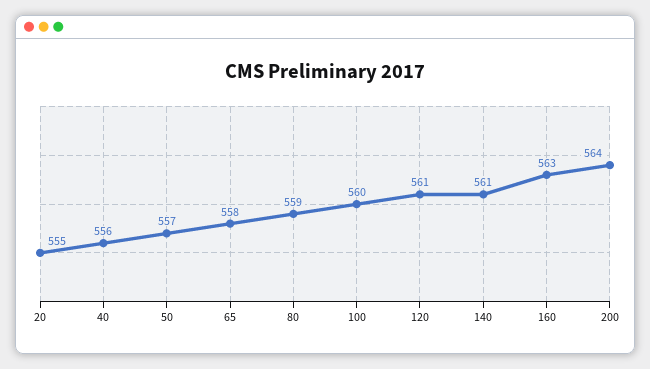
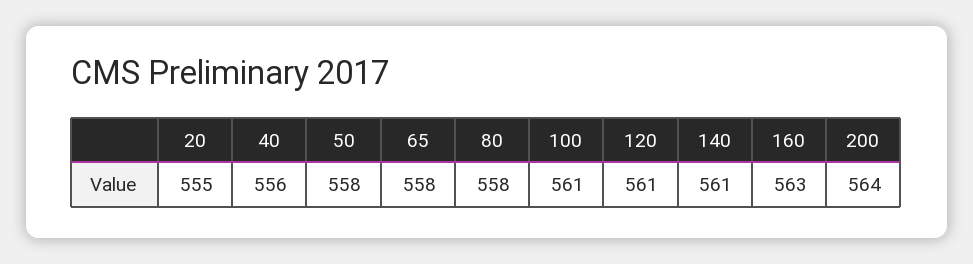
50: 557 -> 558
80: 559 -> 558
100: 560 -> 561

